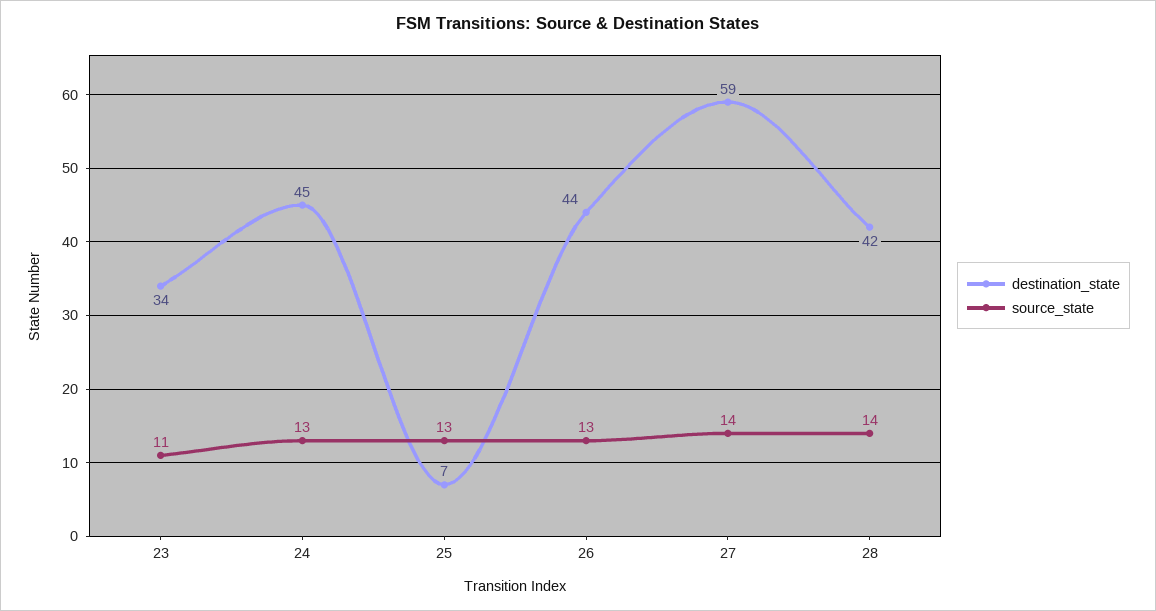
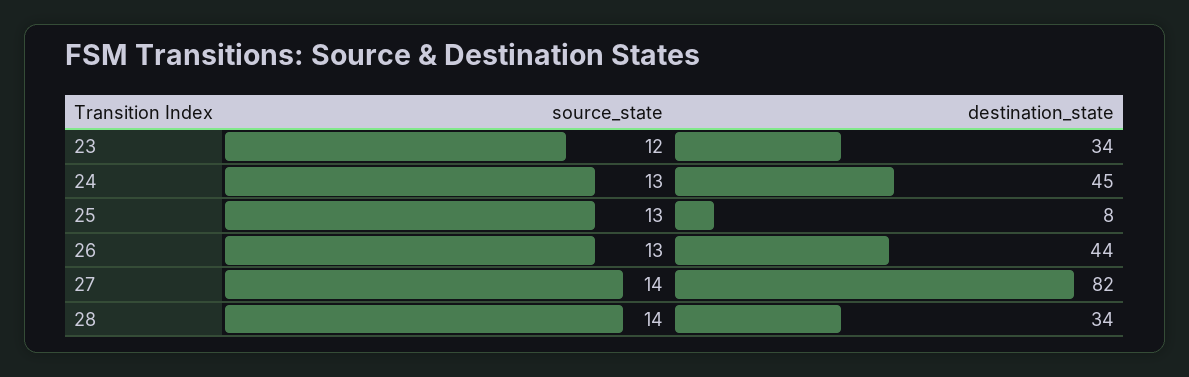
source_state, 23: 11 -> 12
destination_state, 25: 7 -> 8
destination_state, 27: 59 -> 82
destination_state, 28: 42 -> 34

